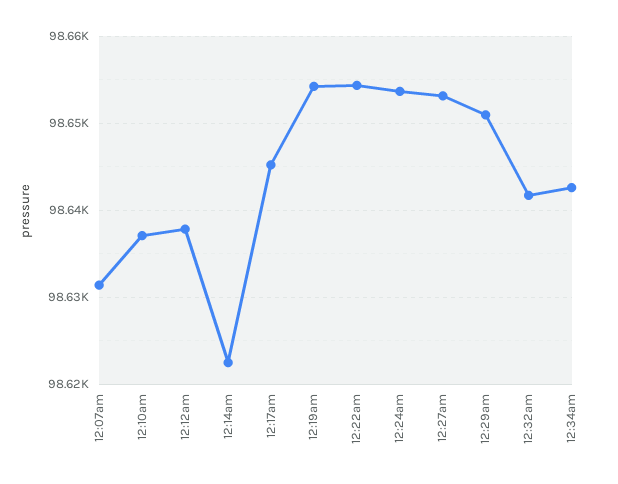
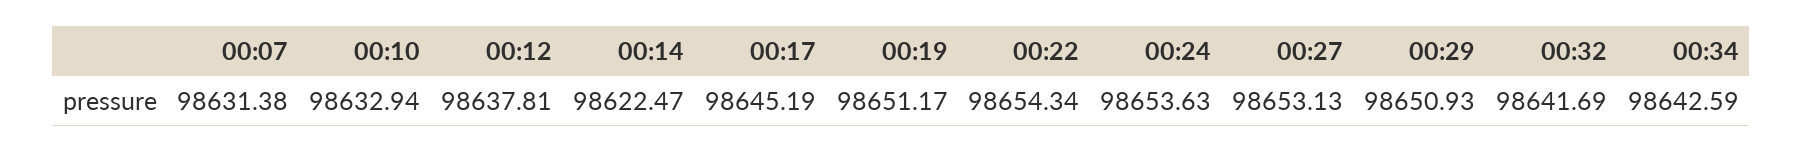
12:10am: 98637 -> 98632.94
12:19am: 98654 -> 98651.17

